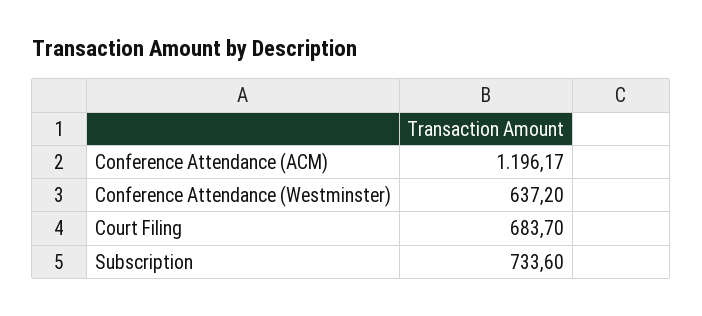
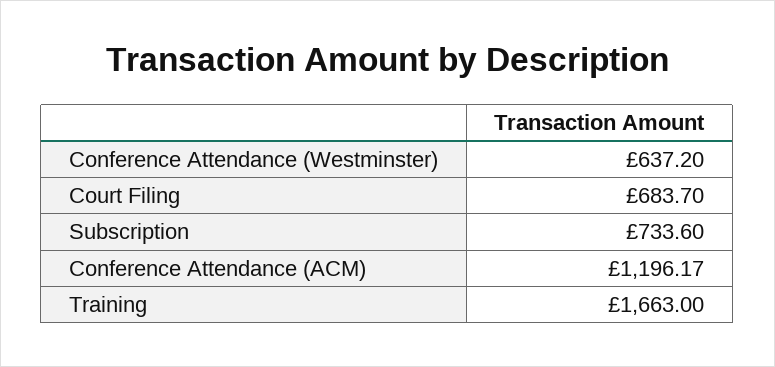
Training: none -> 1663

